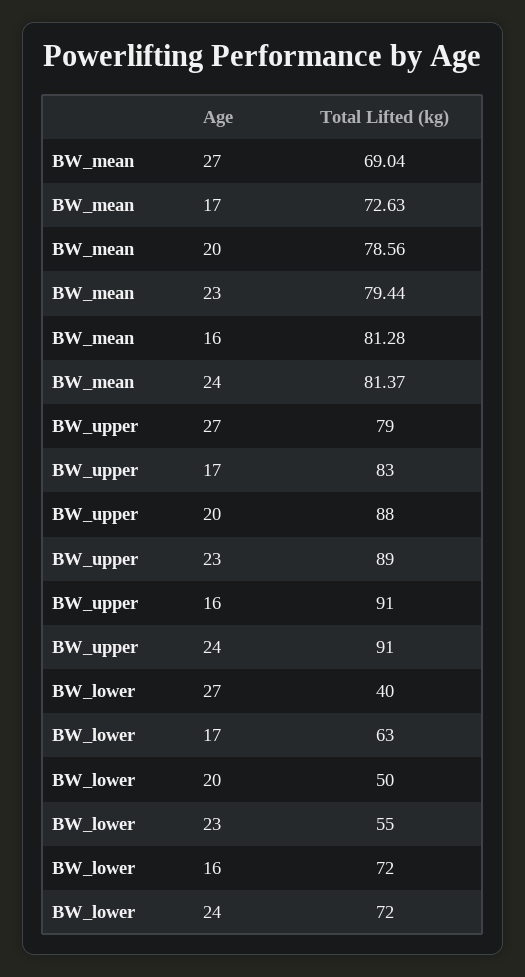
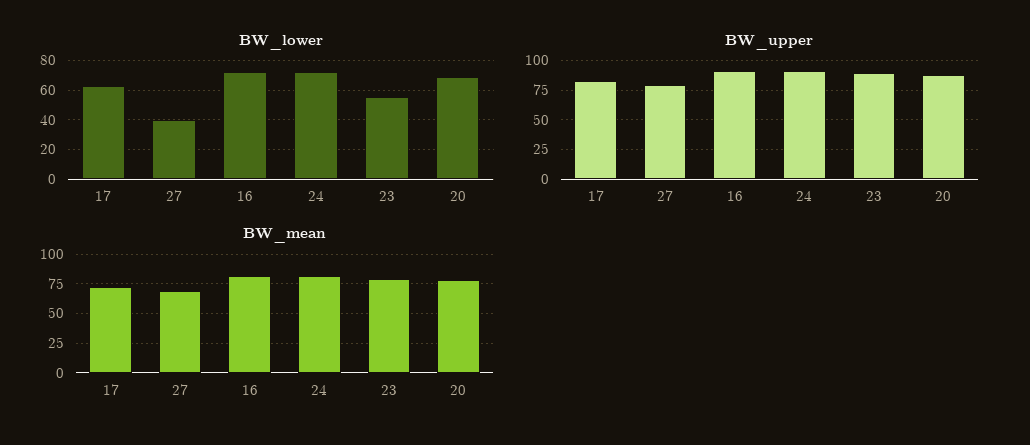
BW_lower, 20: 50 -> 70

